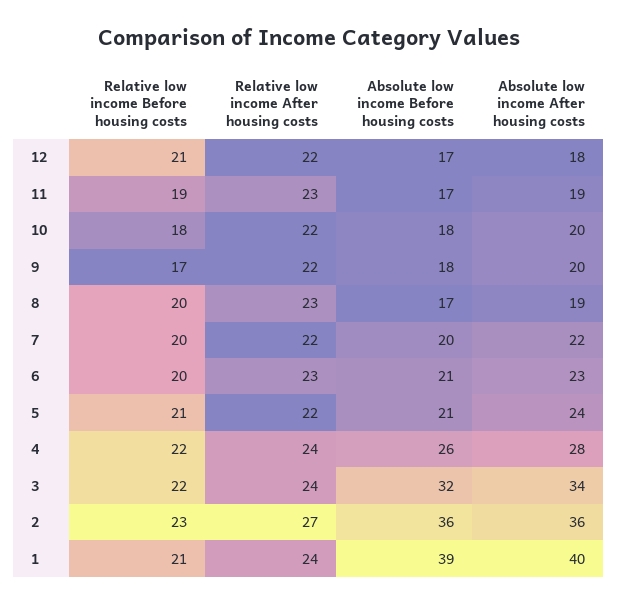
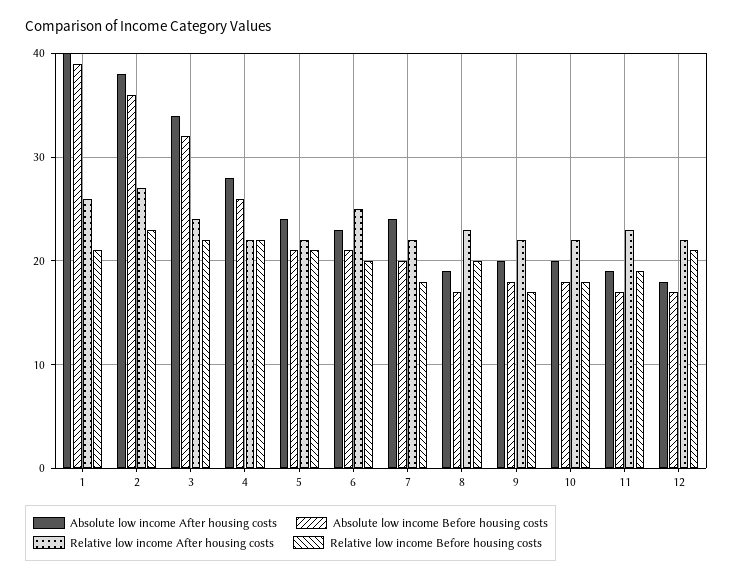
Relative low income Before housing costs, 7: 20 -> 18
Absolute low income After housing costs, 7: 22 -> 24
Relative low income After housing costs, 6: 23 -> 25
Relative low income After housing costs, 4: 24 -> 22
Absolute low income After housing costs, 2: 36 -> 38
Relative low income After housing costs, 1: 24 -> 26

